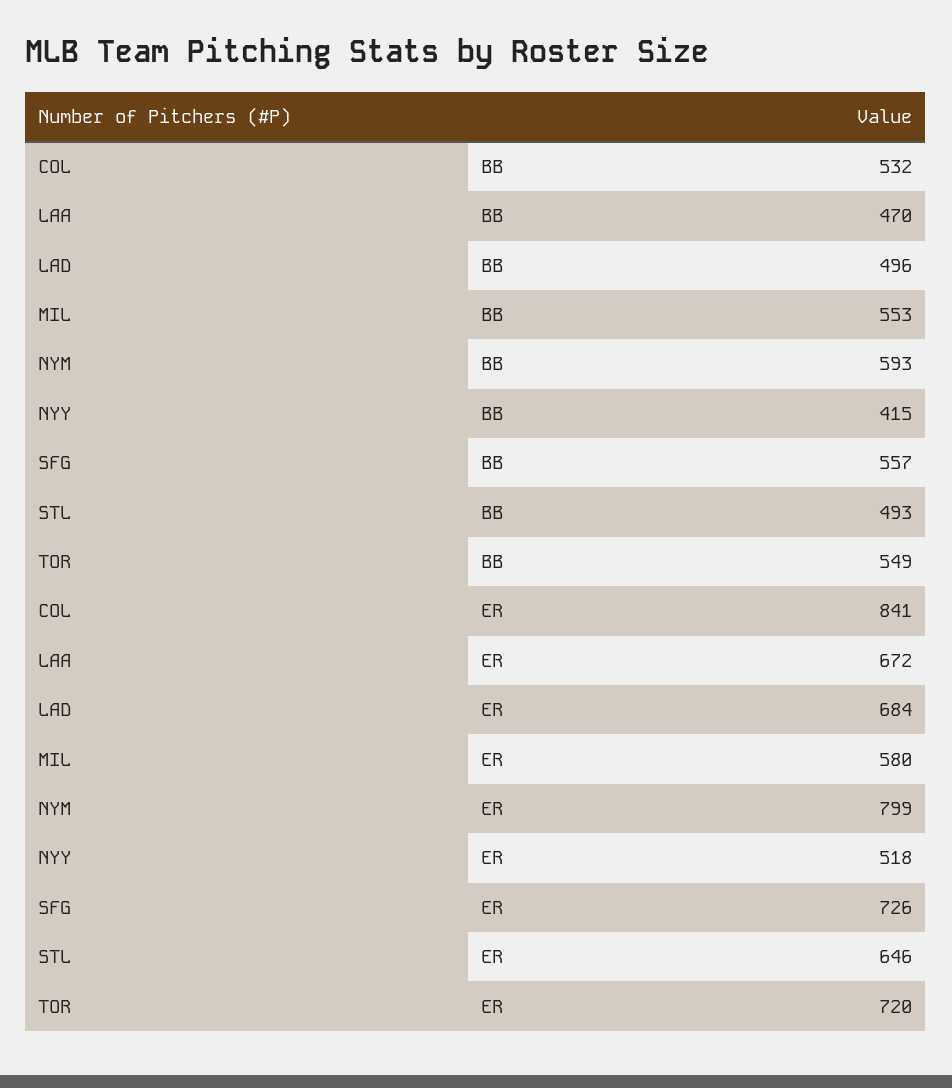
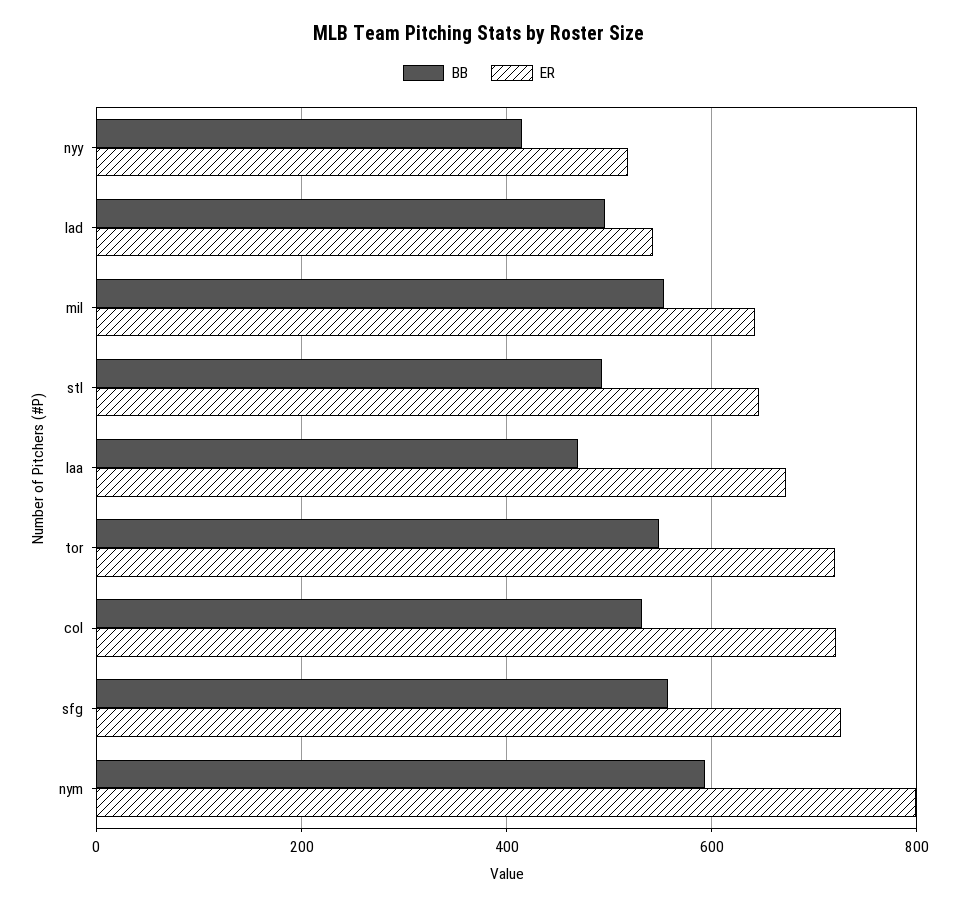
ER, COL: 841 -> 720
ER, LAD: 684 -> 540
ER, MIL: 580 -> 640

